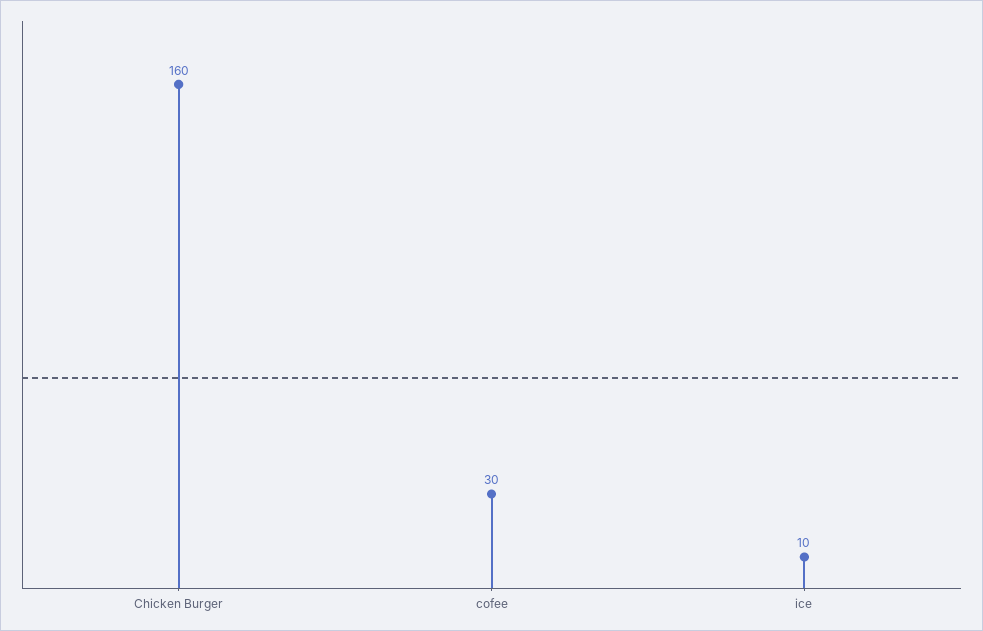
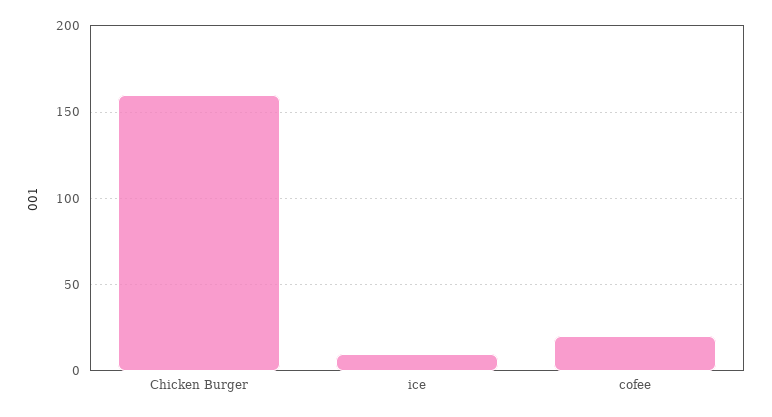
cofee: 30 -> 20

